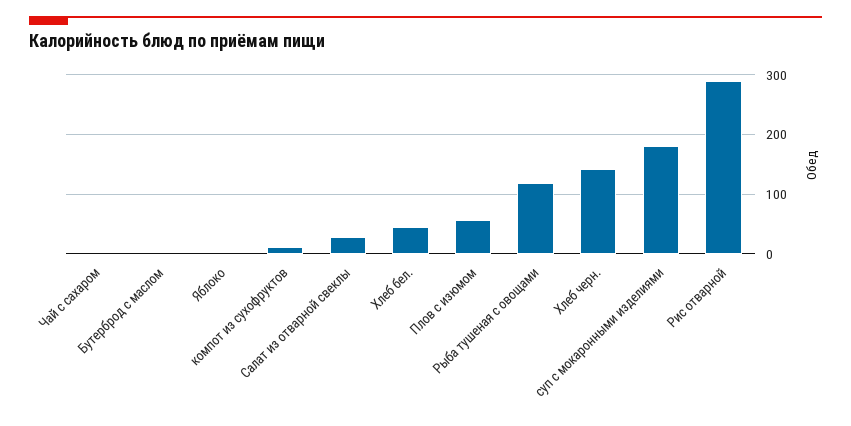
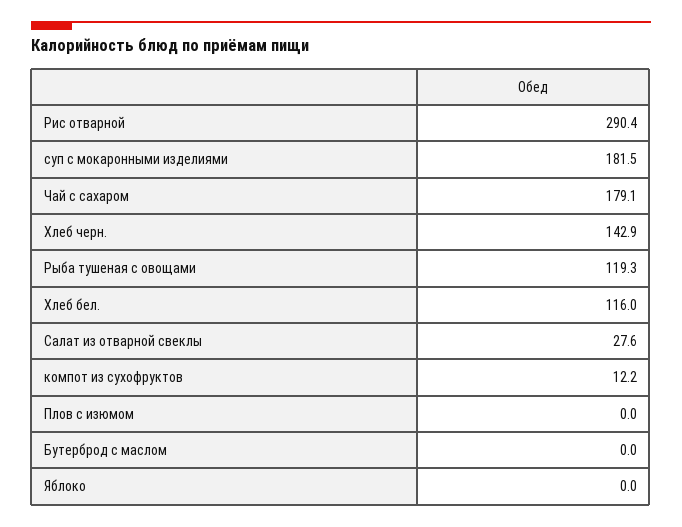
Чай с сахаром: 0 -> 179.1
Хлеб бел.: 40 -> 116
Плов с изюмом: 60 -> 0

